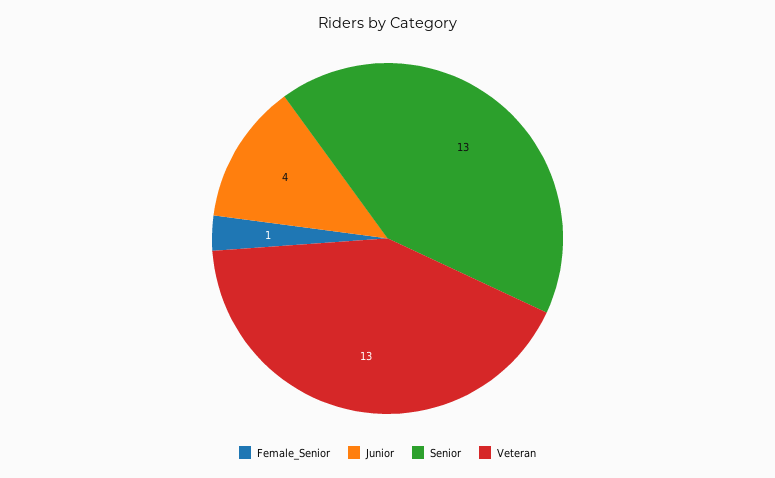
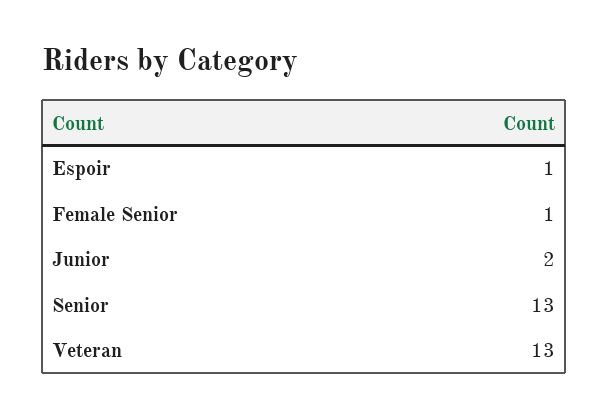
Junior: 4 -> 2
Espoir: none -> 1

